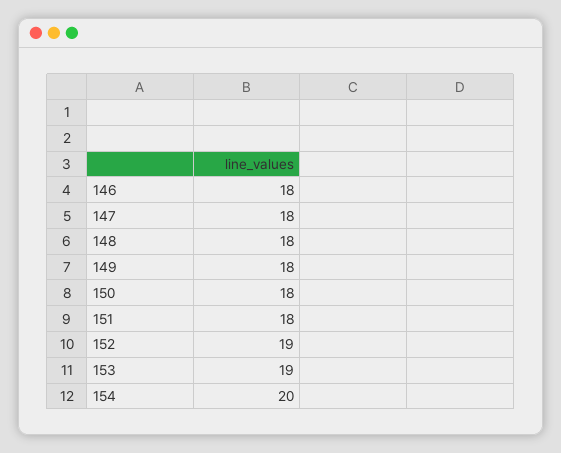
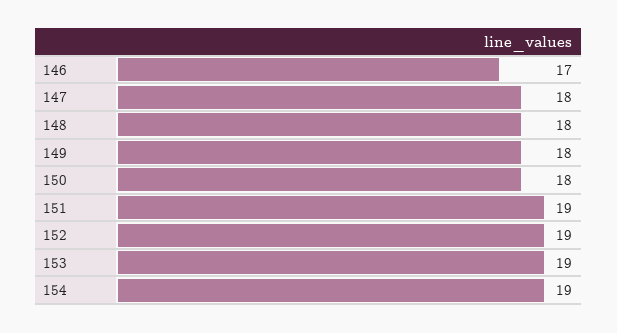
146: 18 -> 17
151: 18 -> 19
154: 20 -> 19

